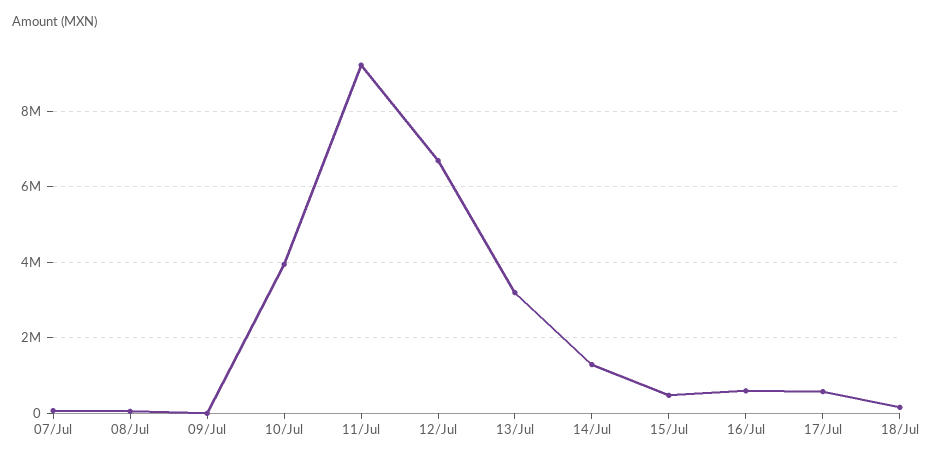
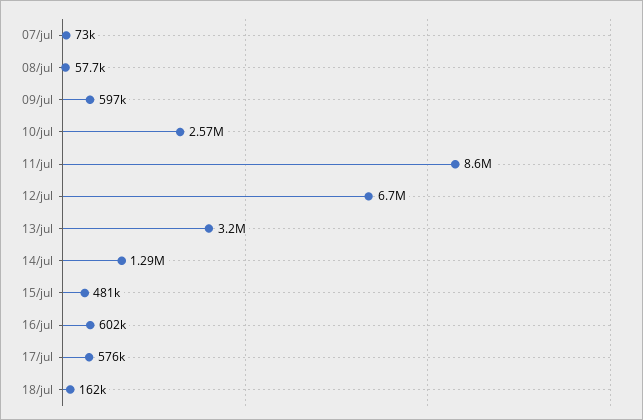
09/Jul: 0 -> 597000
10/Jul: 4000000 -> 2570000
11/Jul: 9200000 -> 8600000

